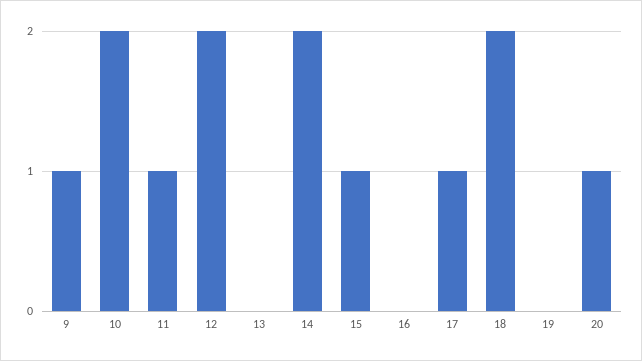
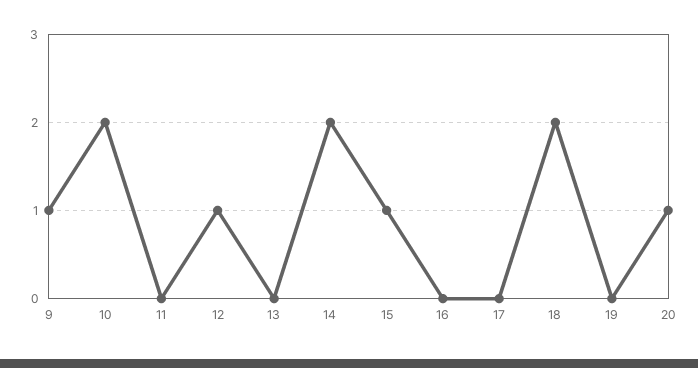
11: 1 -> 0
12: 2 -> 1
17: 1 -> 0

